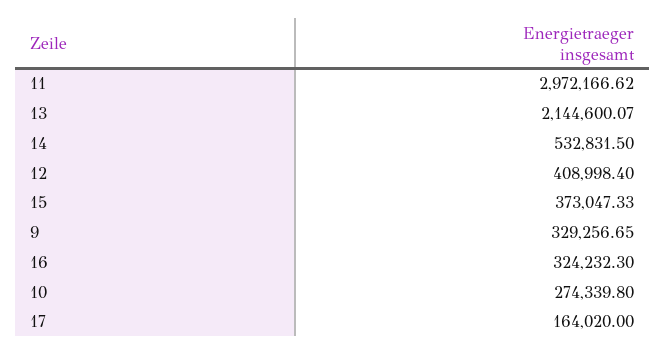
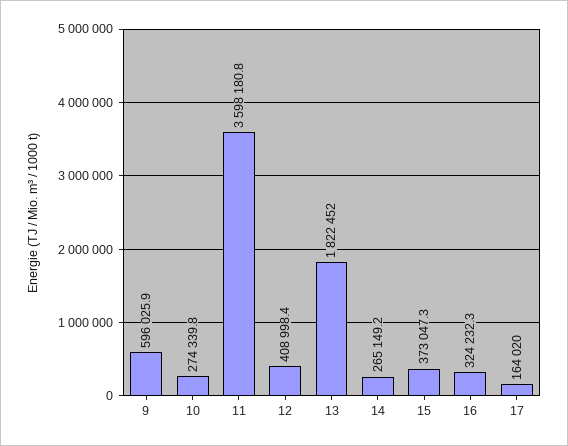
11: 2972166.62 -> 3598180.8
13: 2144600.07 -> 1822452
14: 532831.5 -> 265149.2
9: 329256.65 -> 596025.9

